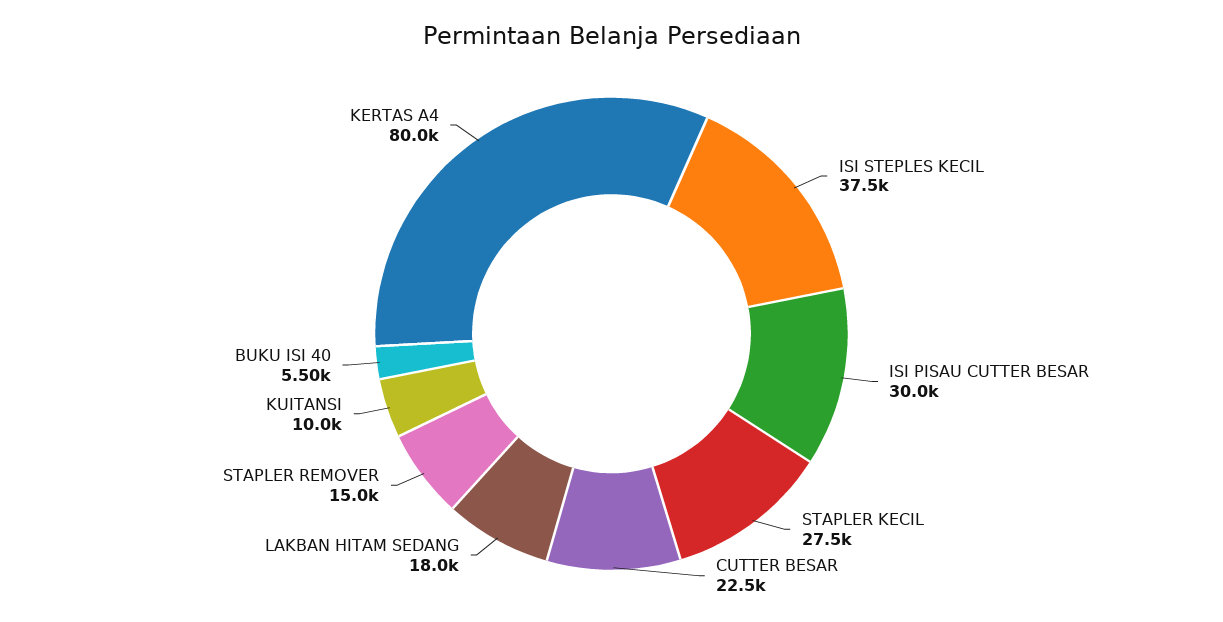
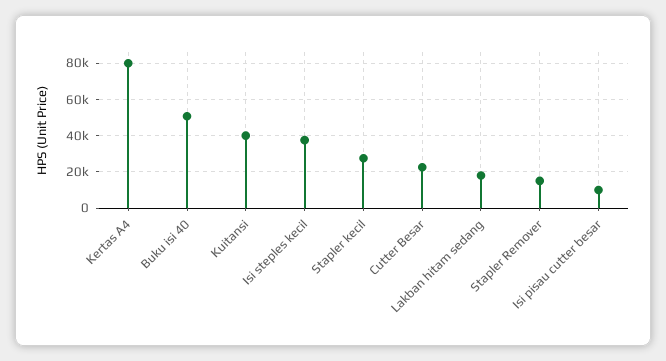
ISI PISAU CUTTER BESAR: 30000 -> 10000
KUITANSI: 10000 -> 40000
BUKU ISI 40: 5500 -> 50000

